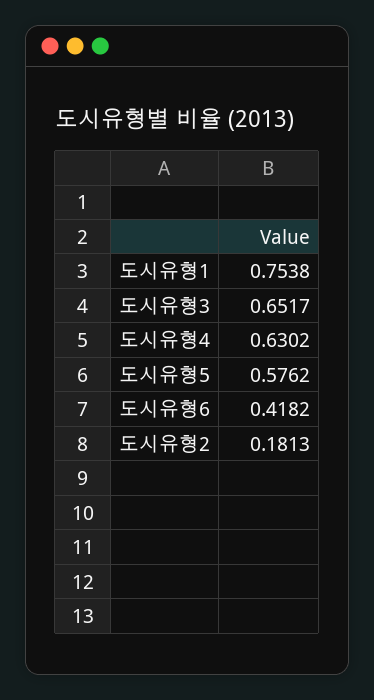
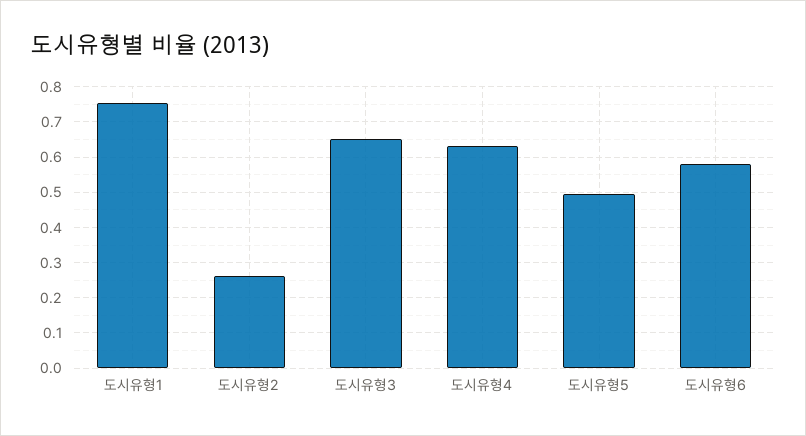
도시유형5: 0.5762 -> 0.5
도시유형6: 0.4182 -> 0.58
도시유형2: 0.1813 -> 0.26

